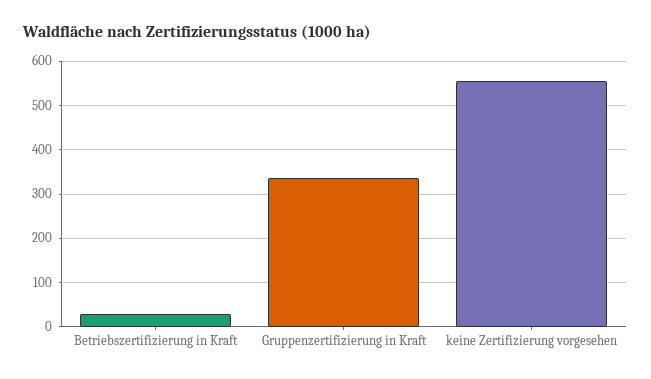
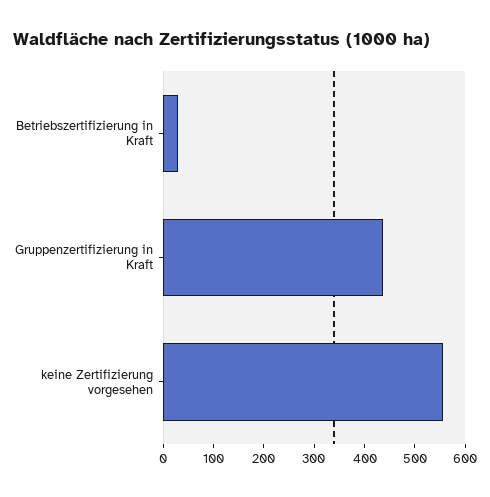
Gruppenzertifizierung in Kraft: 340 -> 440

